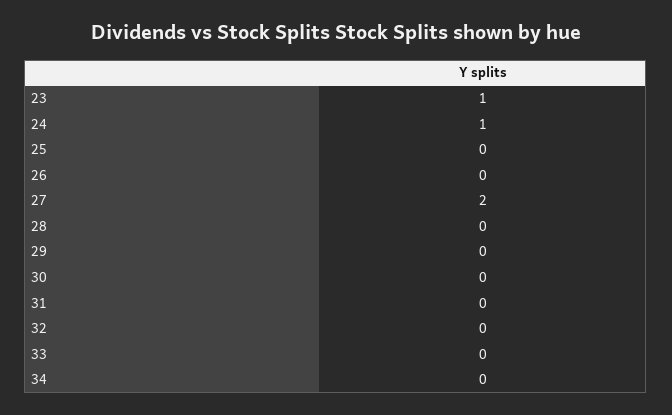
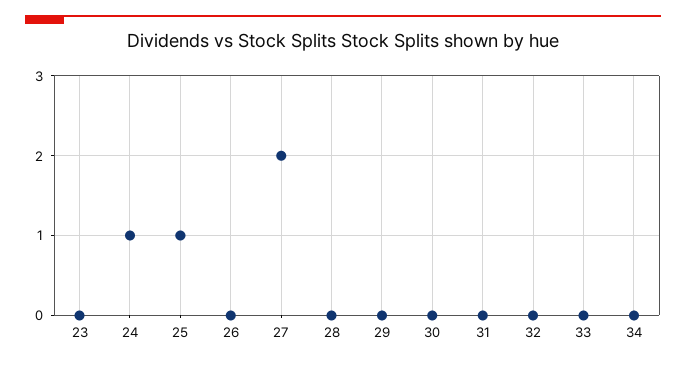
23: 1 -> 0
25: 0 -> 1

